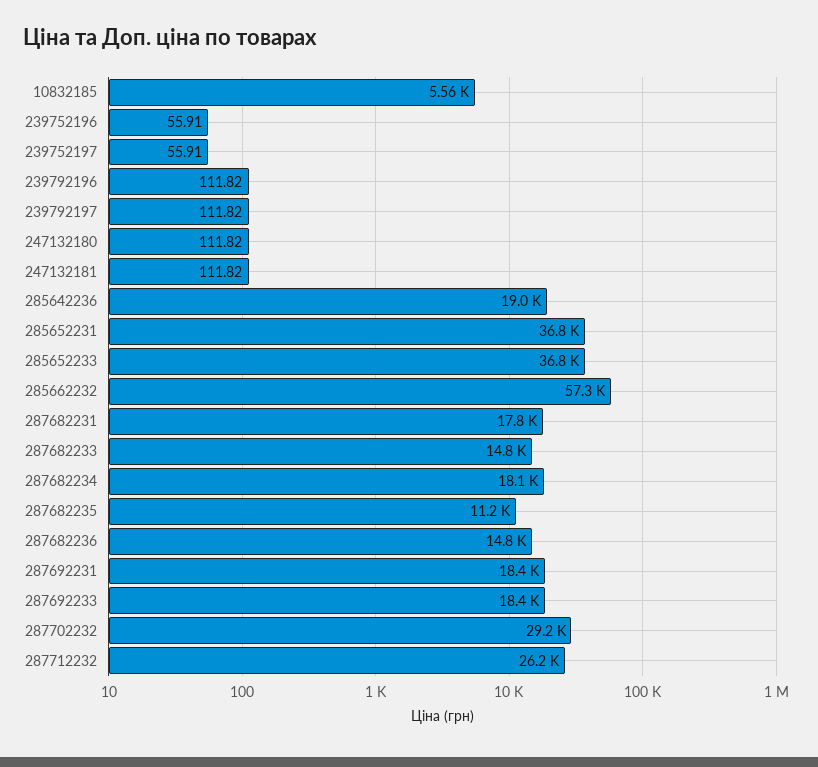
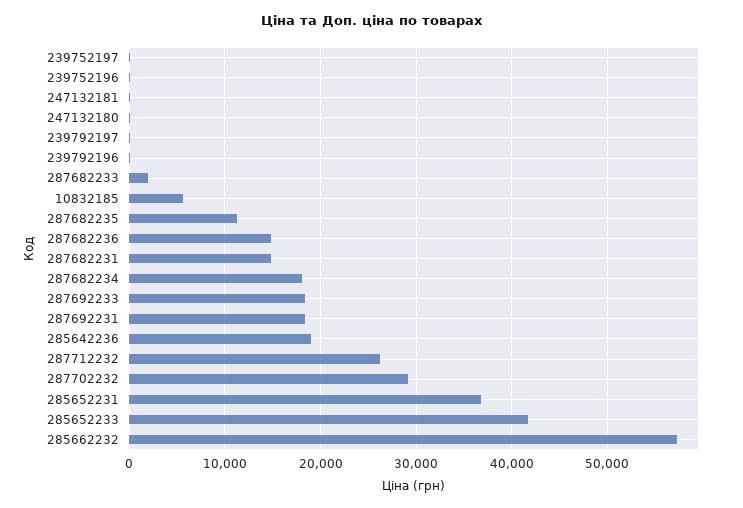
285652233: 36800 -> 42000
287682231: 17800 -> 15000
287682233: 14800 -> 2000

